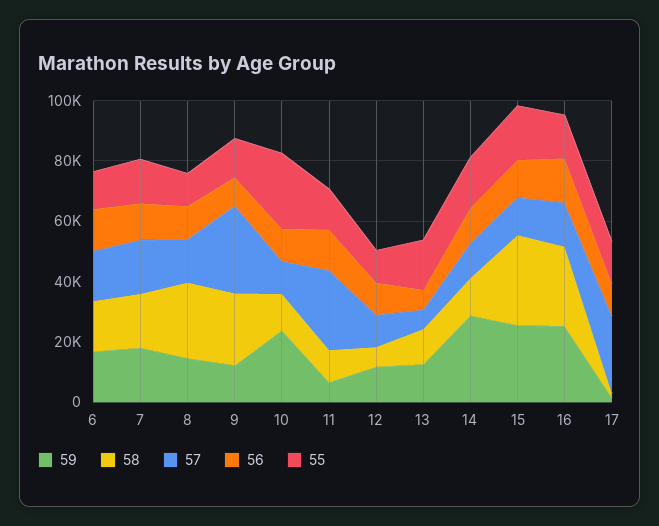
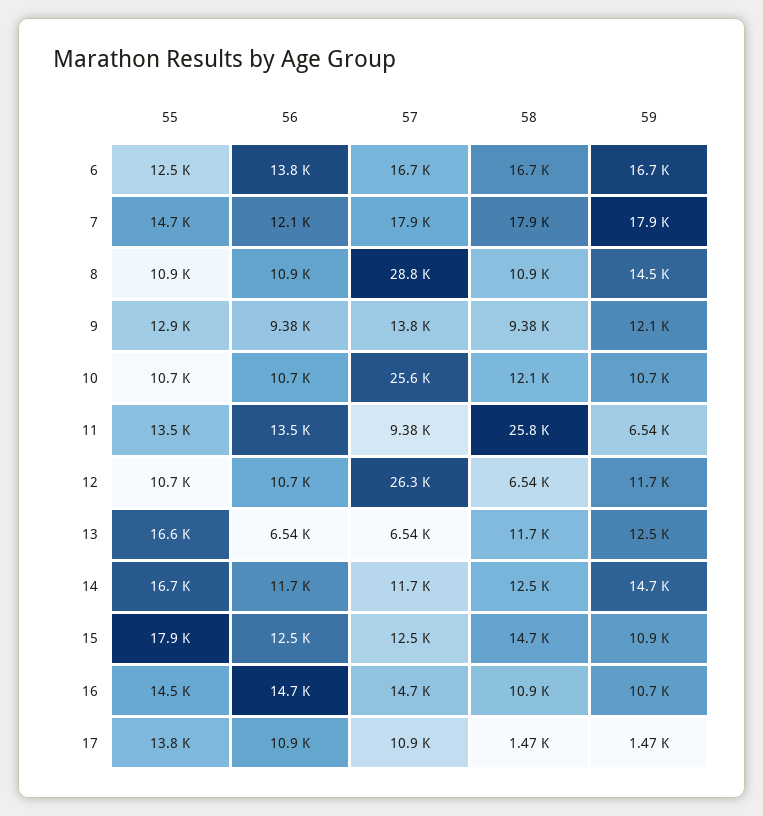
58, 8: 25000 -> 10900
57, 8: 15000 -> 28800
58, 9: 25000 -> 9380
57, 9: 30000 -> 13800
59, 10: 25000 -> 10700
57, 10: 10000 -> 25600
55, 10: 25000 -> 10700
58, 11: 10000 -> 25800
57, 11: 25000 -> 9380
57, 12: 10000 -> 26300
59, 14: 30000 -> 14700
59, 15: 25000 -> 10900
58, 15: 30000 -> 14700
59, 16: 25000 -> 10700
58, 16: 25000 -> 10900
57, 17: 25000 -> 10900

